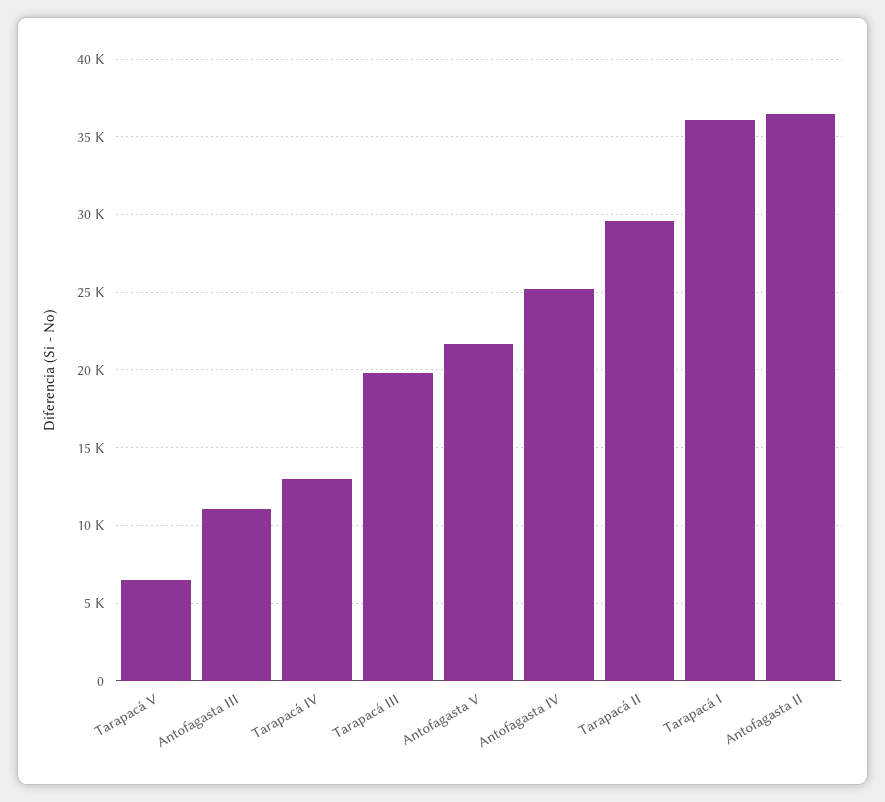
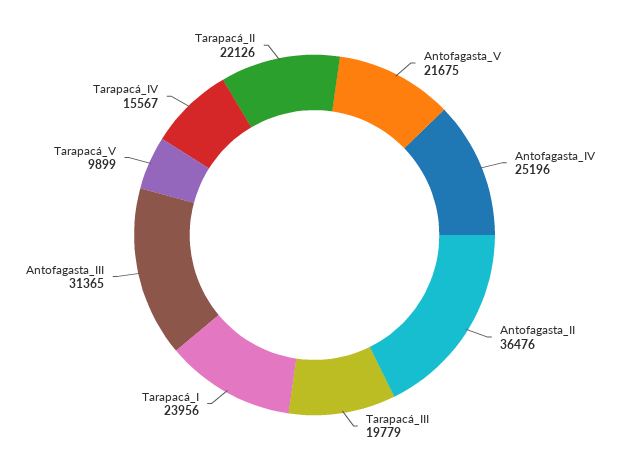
Tarapacá V: 6500 -> 9899
Antofagasta III: 11000 -> 31365
Tarapacá IV: 13000 -> 15567
Tarapacá II: 29500 -> 22126
Tarapacá I: 36000 -> 23956

